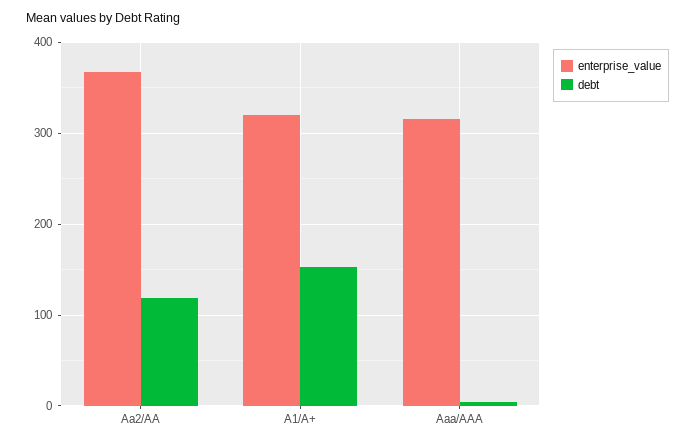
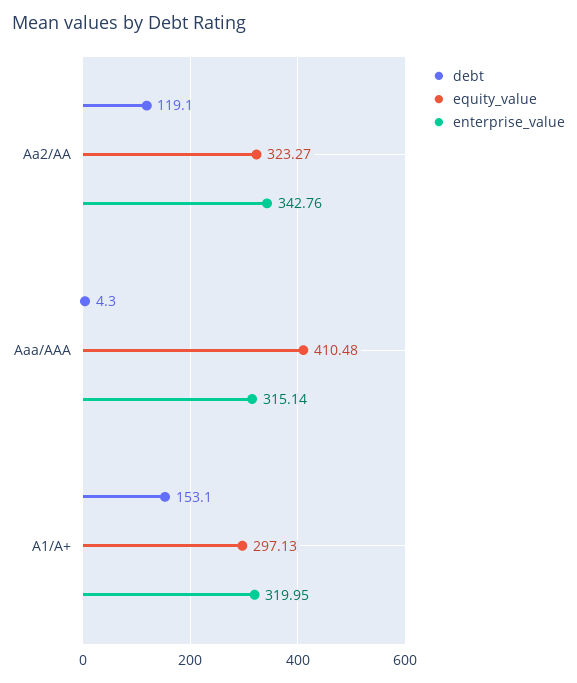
enterprise_value, Aa2/AA: 370 -> 342.76
equity_value, Aa2/AA: none -> 323.27
equity_value, Aaa/AAA: none -> 410.48
equity_value, A1/A+: none -> 297.13

